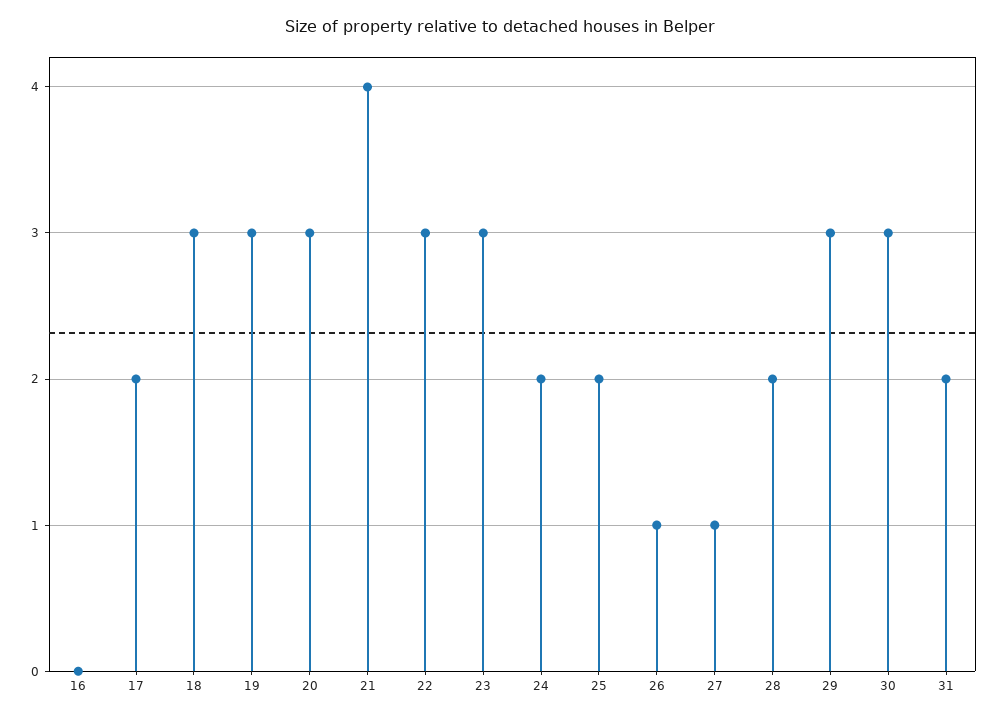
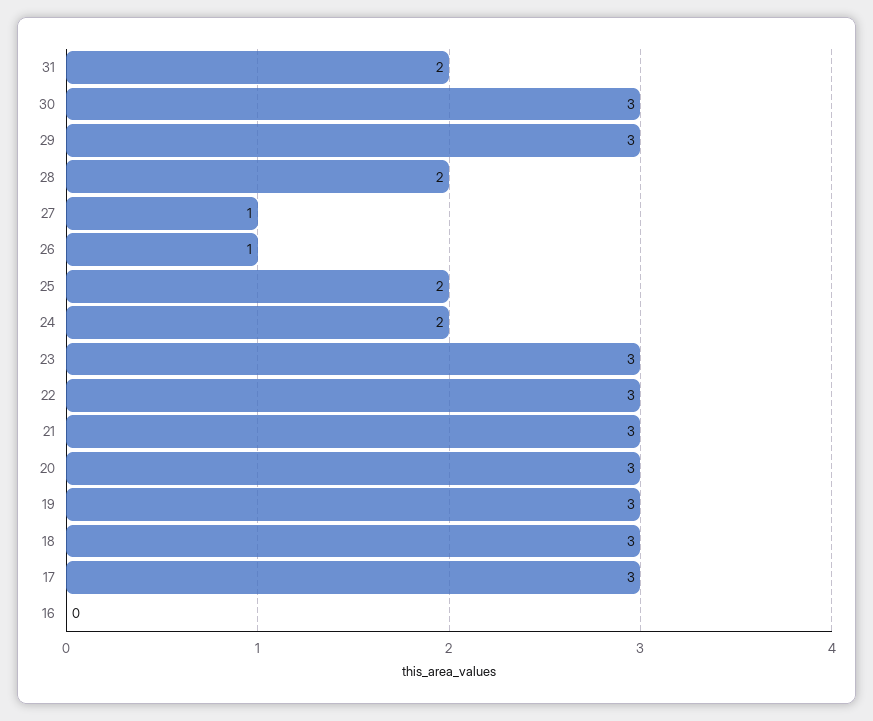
17: 2 -> 3
21: 4 -> 3

